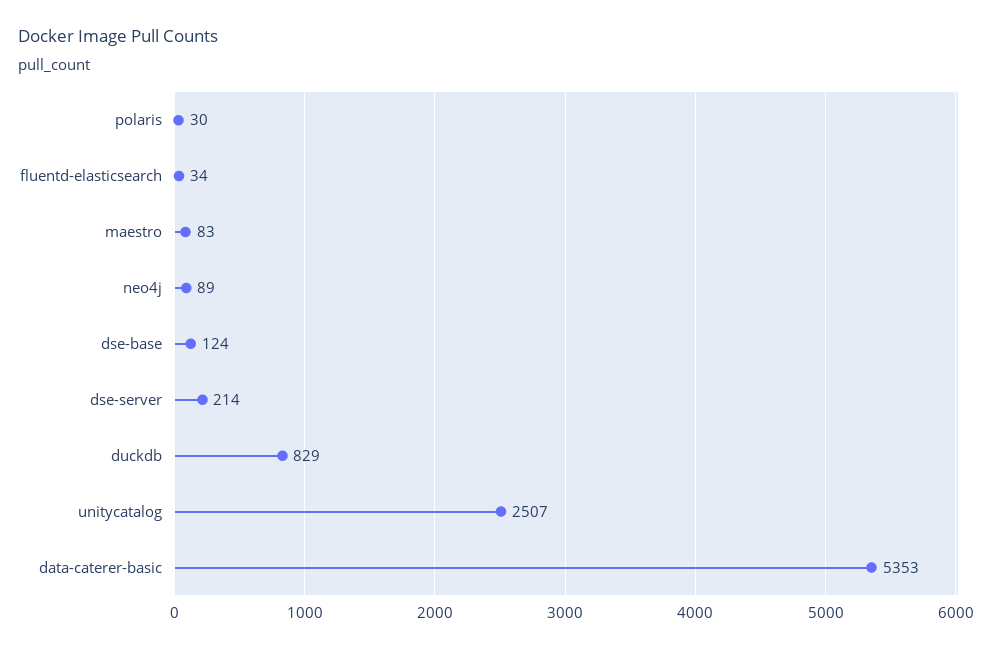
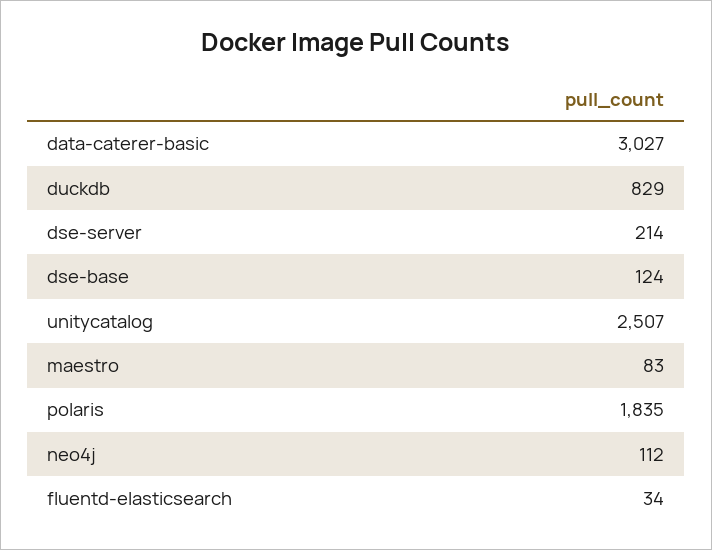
polaris: 30 -> 1835
neo4j: 89 -> 112
data-caterer-basic: 5353 -> 3027

